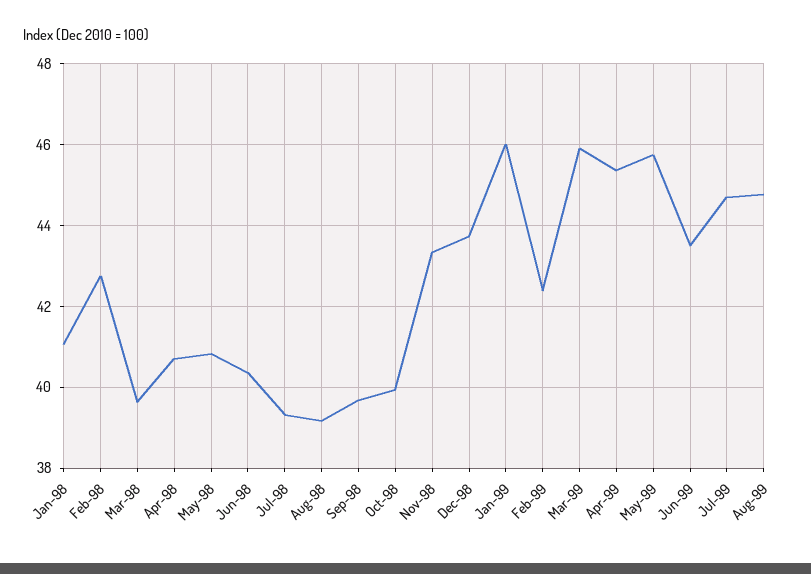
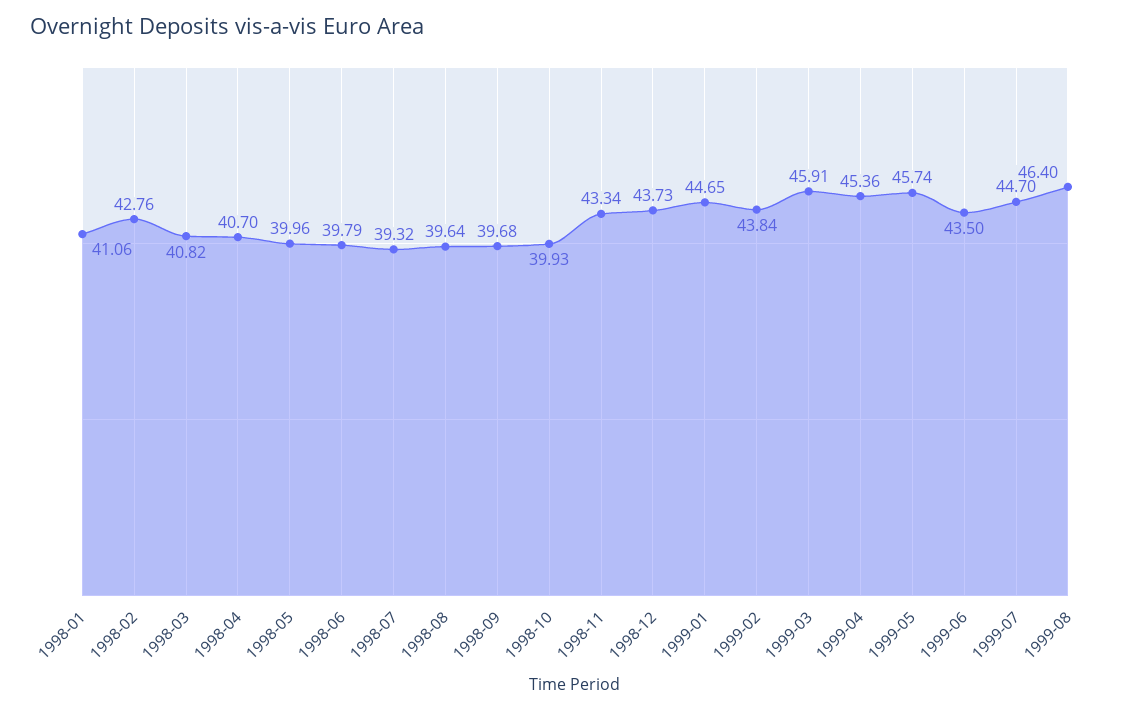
Mar-98: 39.6 -> 40.82
May-98: 40.8 -> 39.96
Jun-98: 40.4 -> 39.79
Aug-98: 39.2 -> 39.64
Jan-99: 46 -> 44.65
Feb-99: 42.4 -> 43.84
Aug-99: 44.8 -> 46.4

